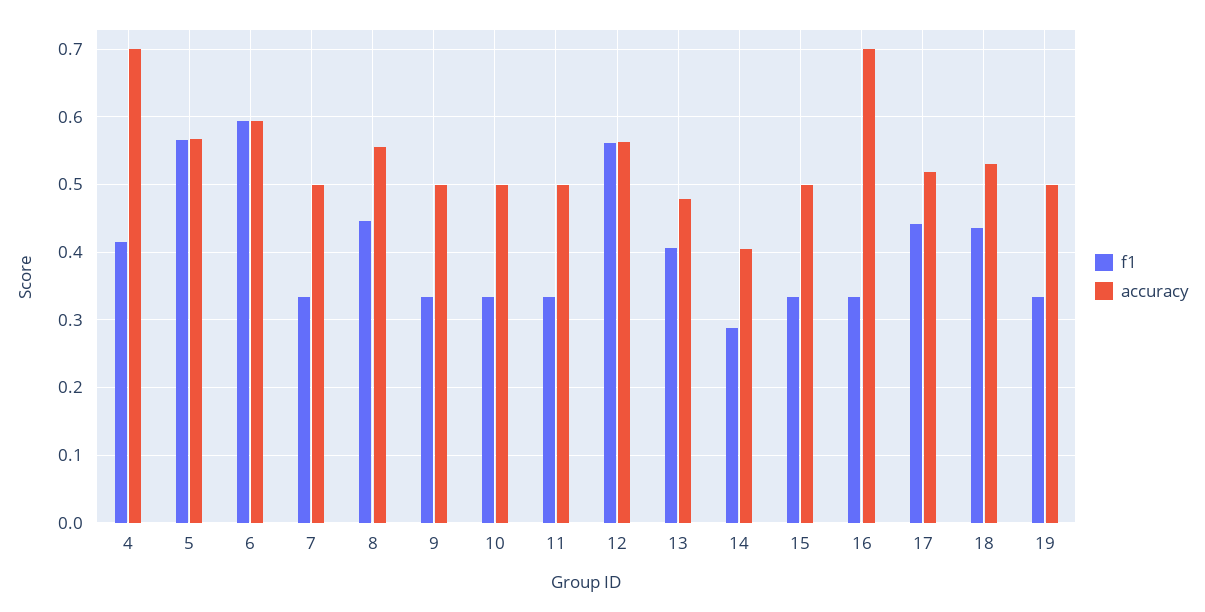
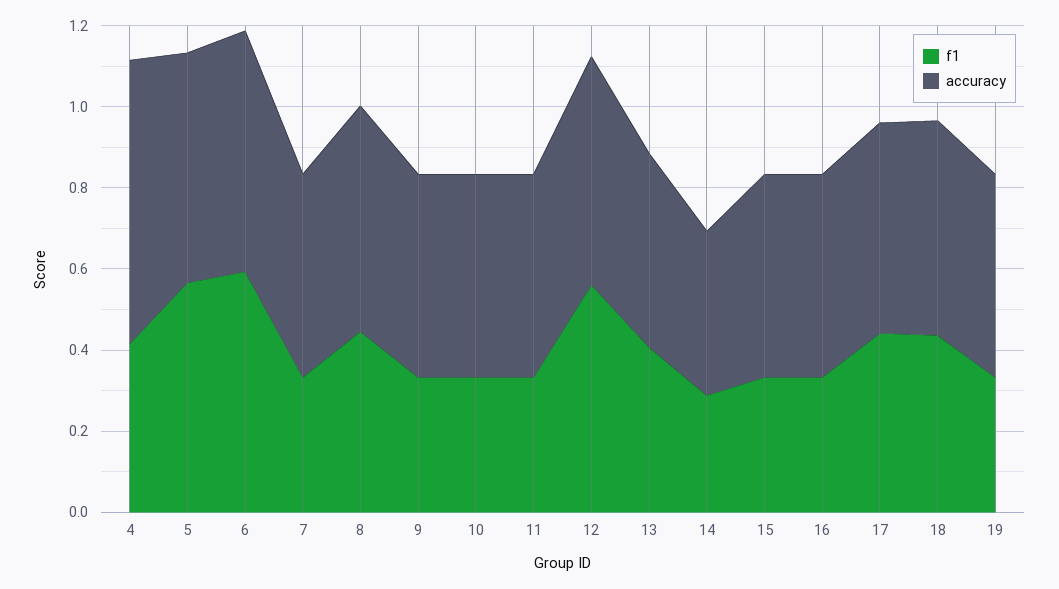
accuracy, 16: 0.7 -> 0.5

